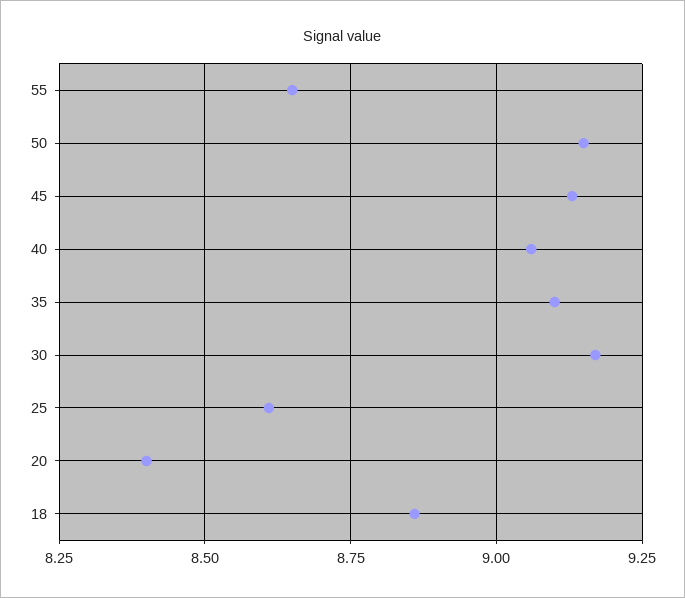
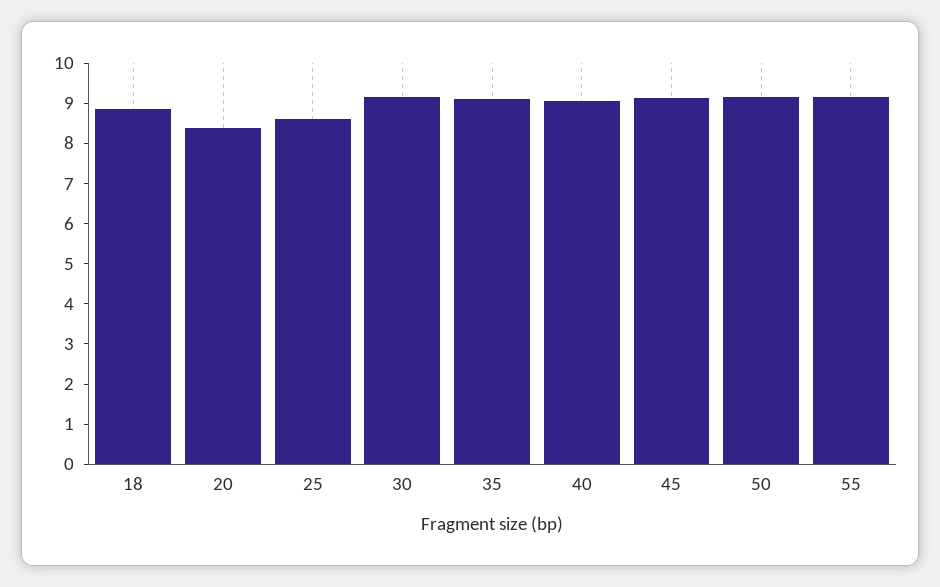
55: 8.65 -> 9.2

